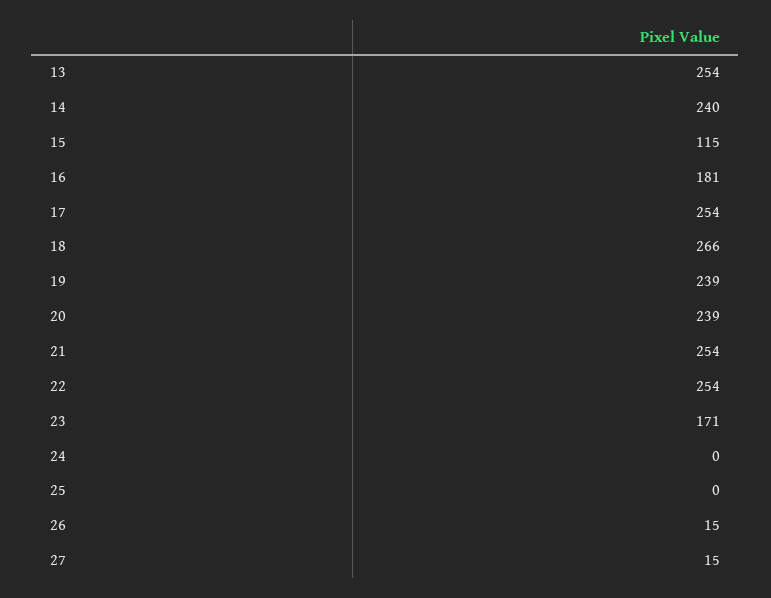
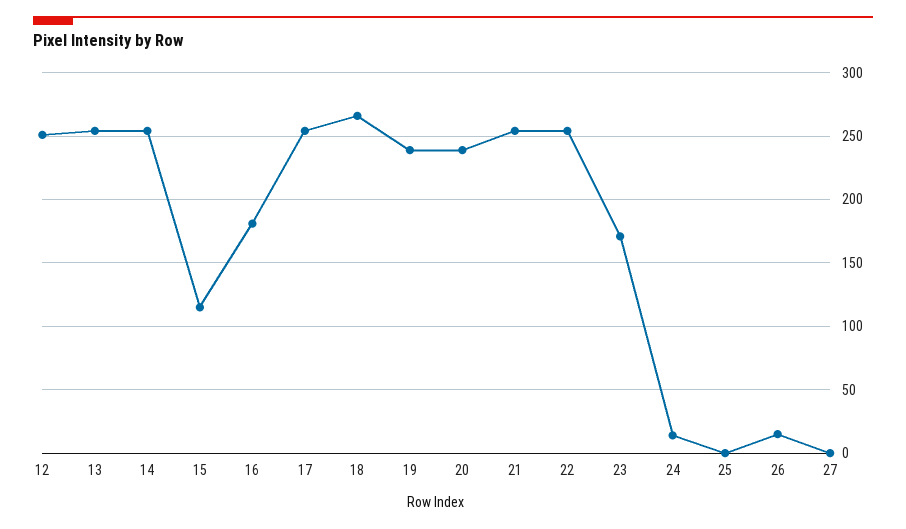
14: 240 -> 255
24: 0 -> 15
27: 15 -> 0
12: none -> 250

